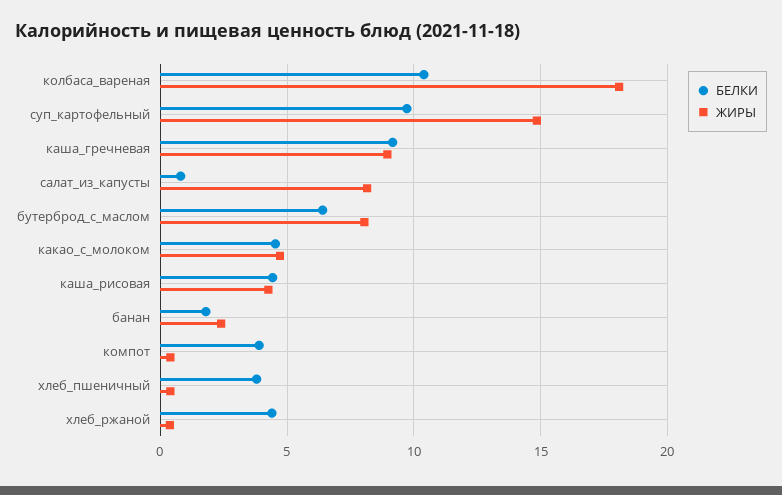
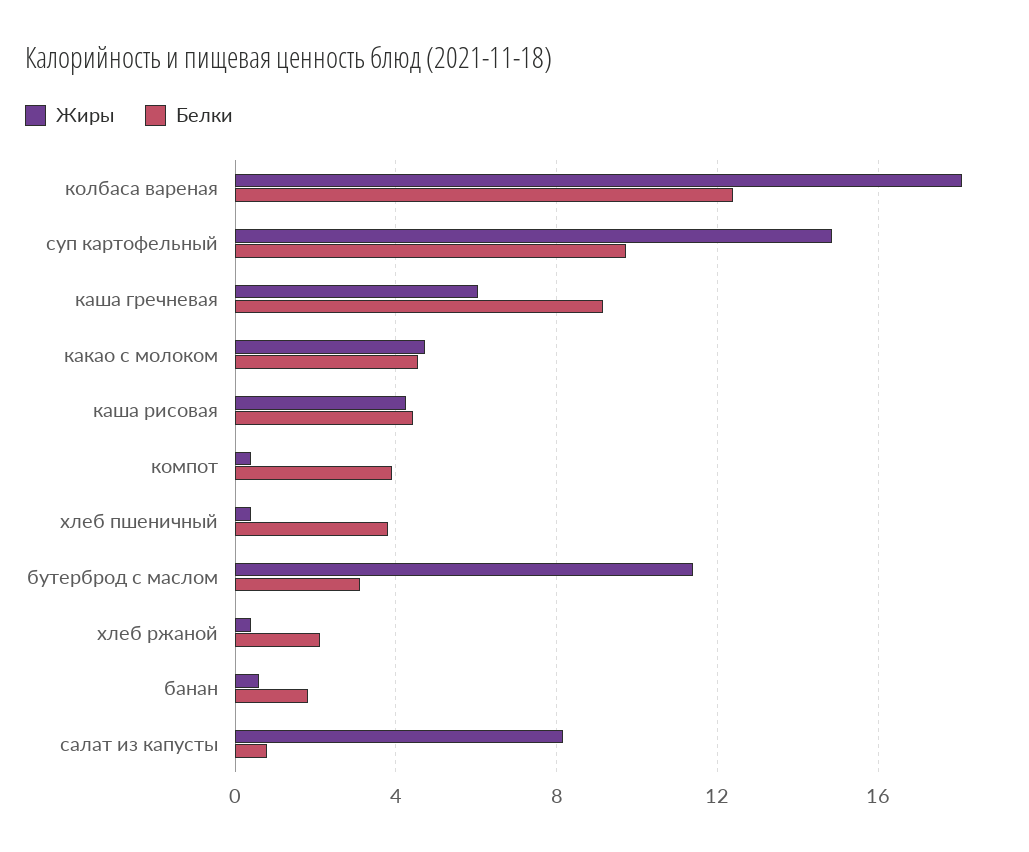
БЕЛКИ, колбаса_вареная: 10.5 -> 12.5
ЖИРЫ, каша_гречневая: 9 -> 6
БЕЛКИ, бутерброд_с_маслом: 6.5 -> 3
ЖИРЫ, бутерброд_с_маслом: 8 -> 11.5
ЖИРЫ, банан: 2.5 -> 0.5
БЕЛКИ, хлеб_ржаной: 4.5 -> 2

